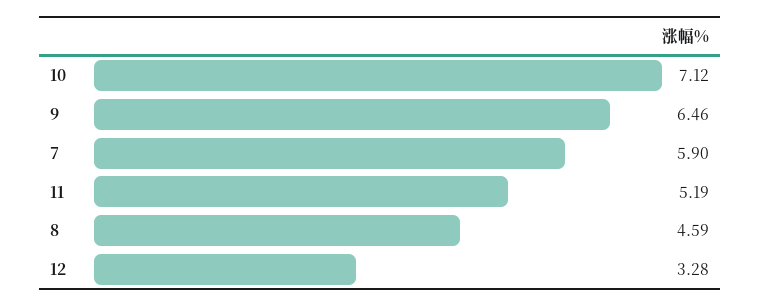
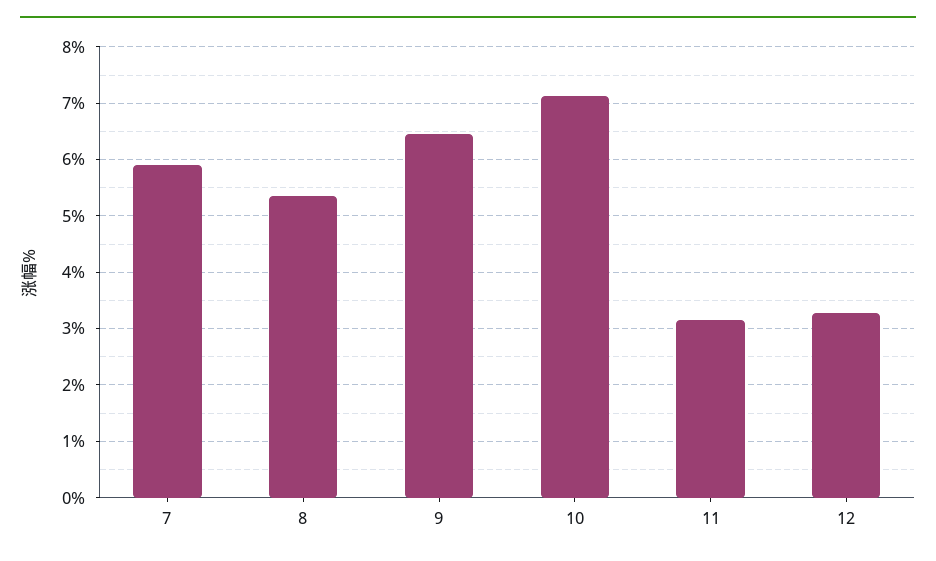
11: 5.19 -> 3.2
8: 4.59 -> 5.4

